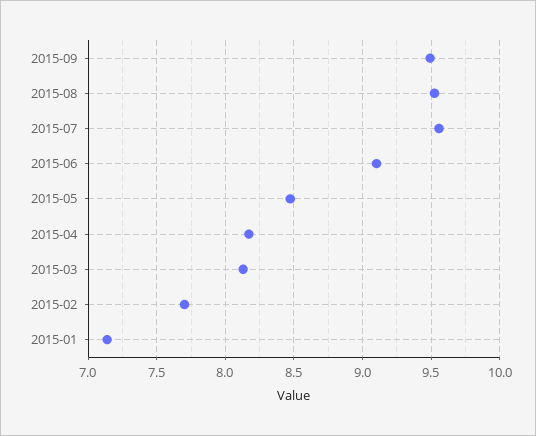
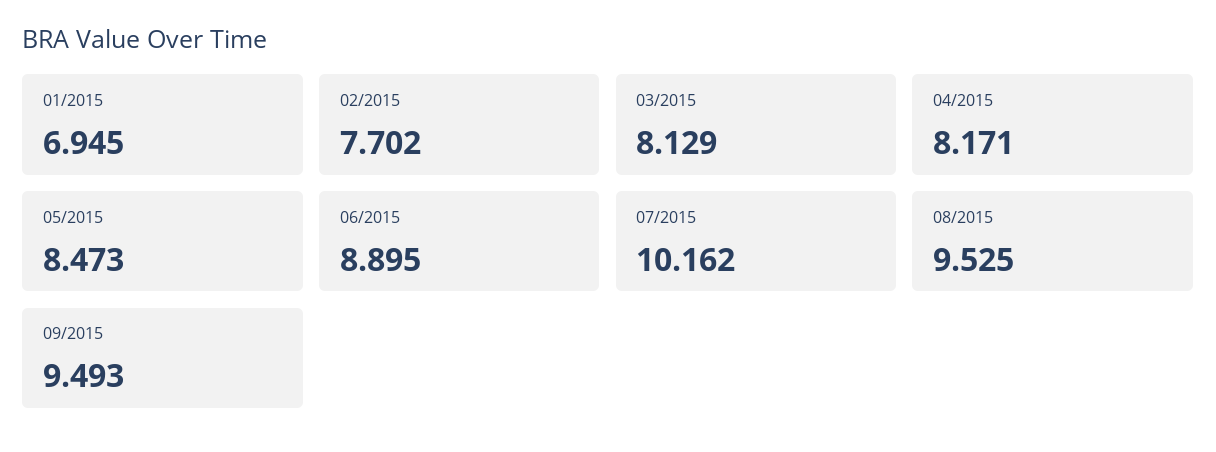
2015-07: 9.55 -> 10.162
2015-06: 9.1 -> 8.895
2015-01: 7.15 -> 6.945

